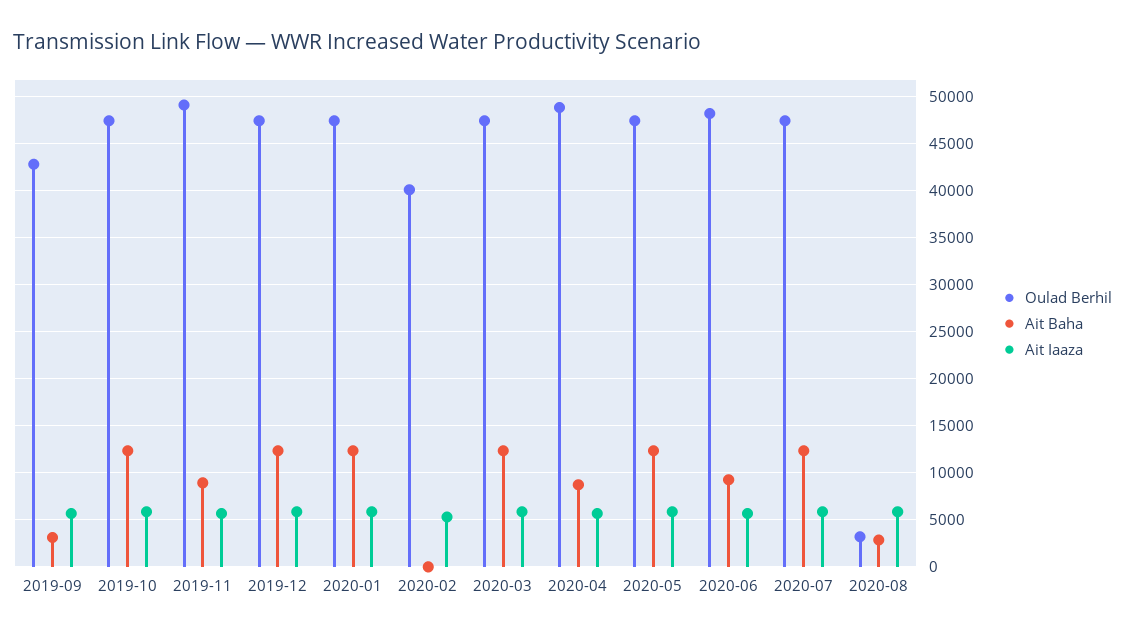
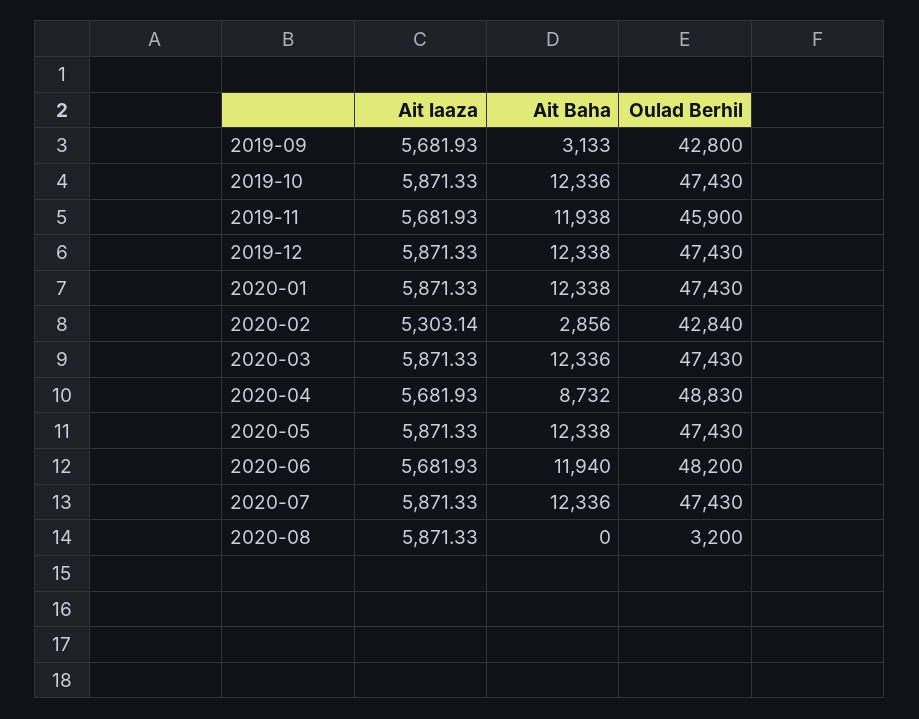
Oulad Berhil, 2019-11: 49000 -> 45900
Ait Baha, 2019-11: 9000 -> 11938
Oulad Berhil, 2020-02: 40000 -> 42840
Ait Baha, 2020-02: 0 -> 2856
Ait Baha, 2020-06: 9000 -> 11940
Ait Baha, 2020-08: 3000 -> 0

